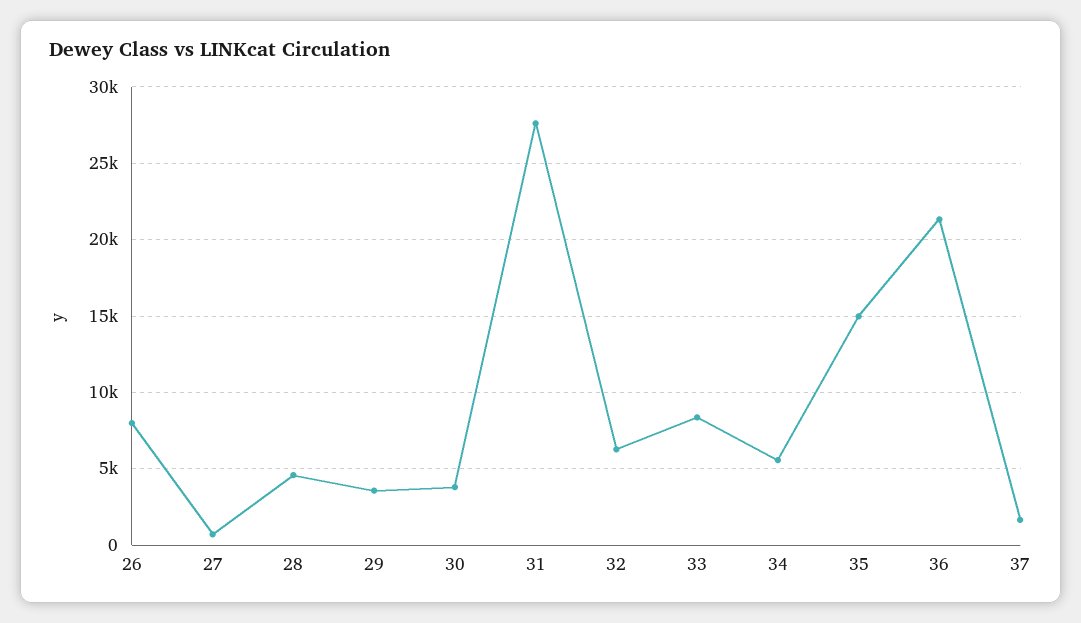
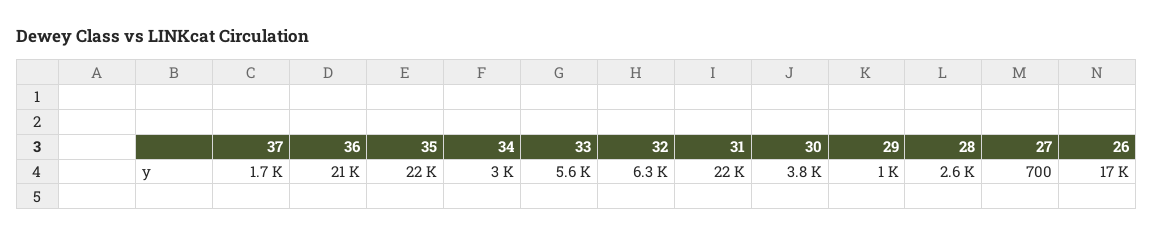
26: 8000 -> 17000
28: 4500 -> 2600
29: 3500 -> 1000
31: 27500 -> 22000
33: 8500 -> 5600
34: 5500 -> 3000
35: 15000 -> 22000

